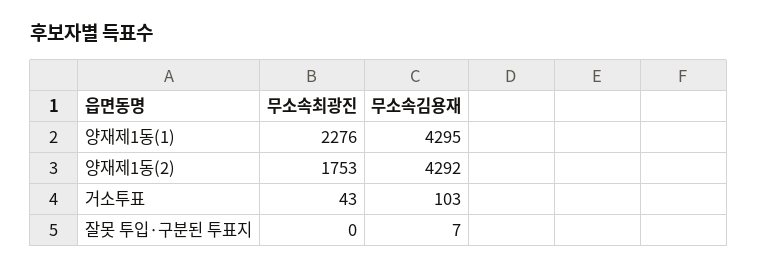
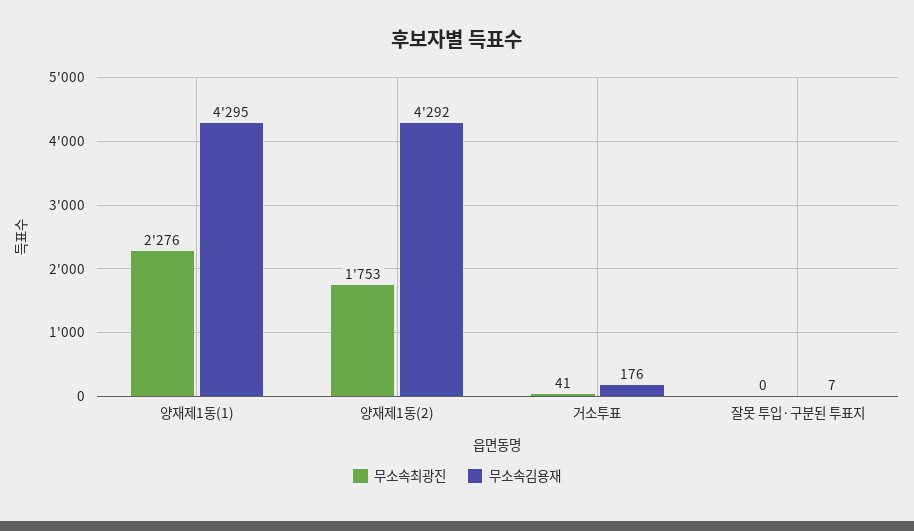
무소속최광진, 거소투표: 43 -> 41
무소속김용재, 거소투표: 103 -> 176

